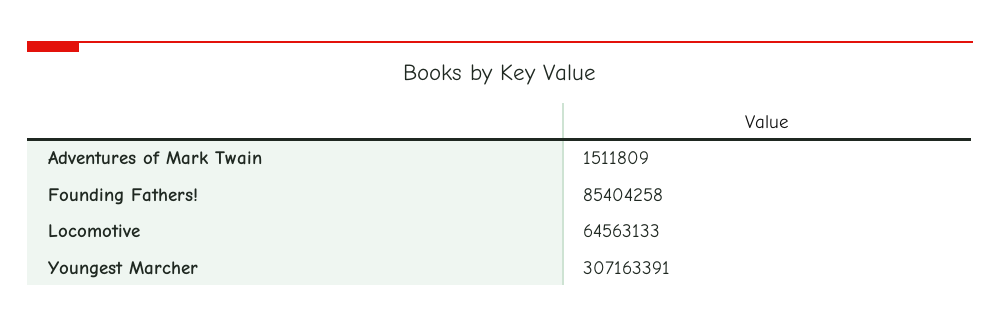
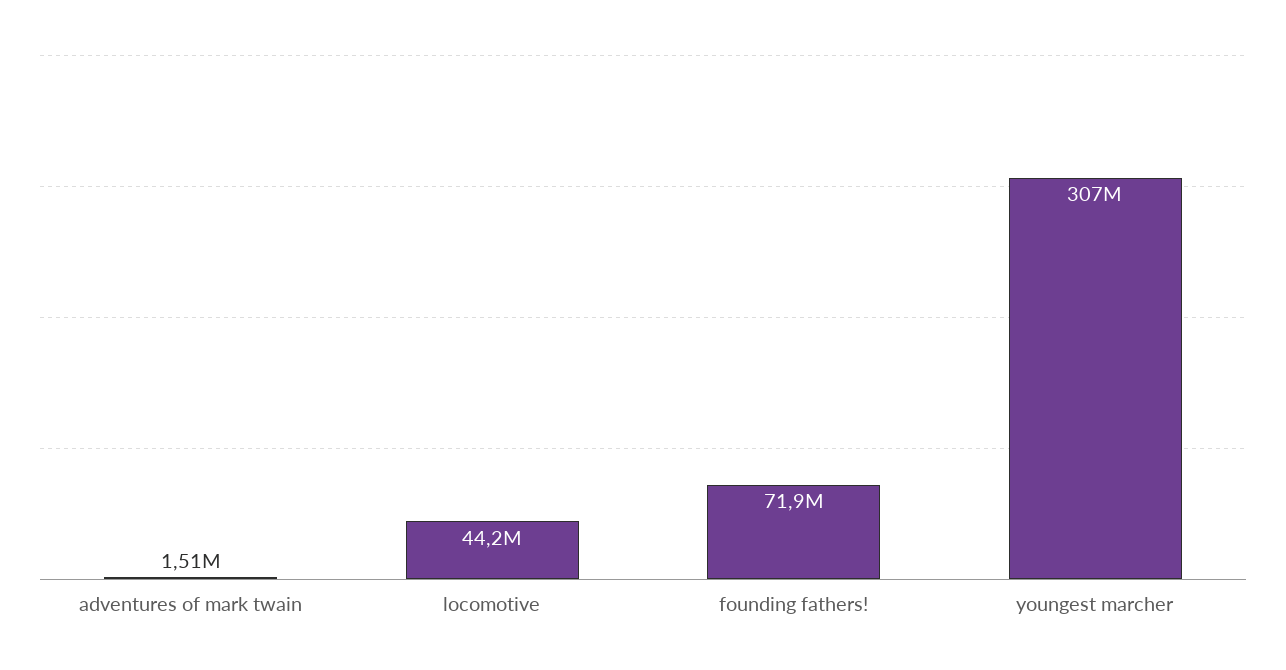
Founding Fathers!: 85404258 -> 71900000
Locomotive: 64563133 -> 44200000

